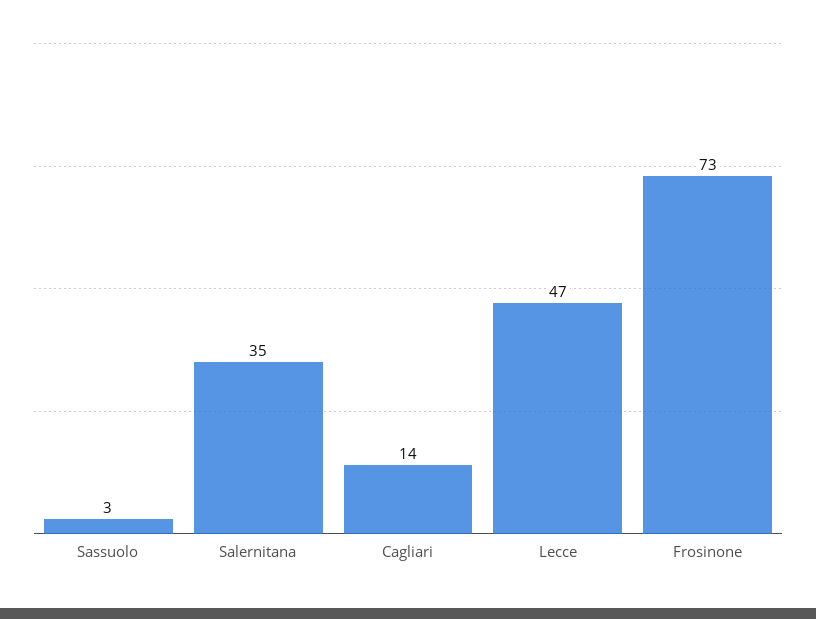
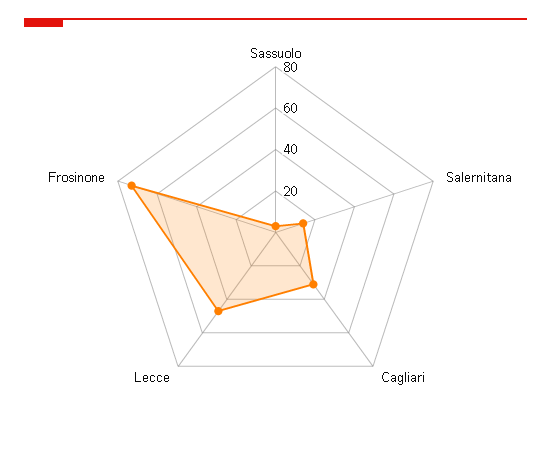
Salernitana: 35 -> 15
Cagliari: 14 -> 30

